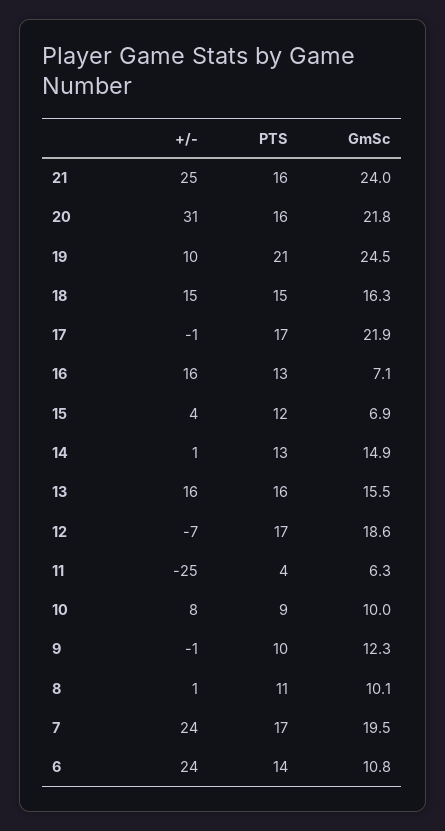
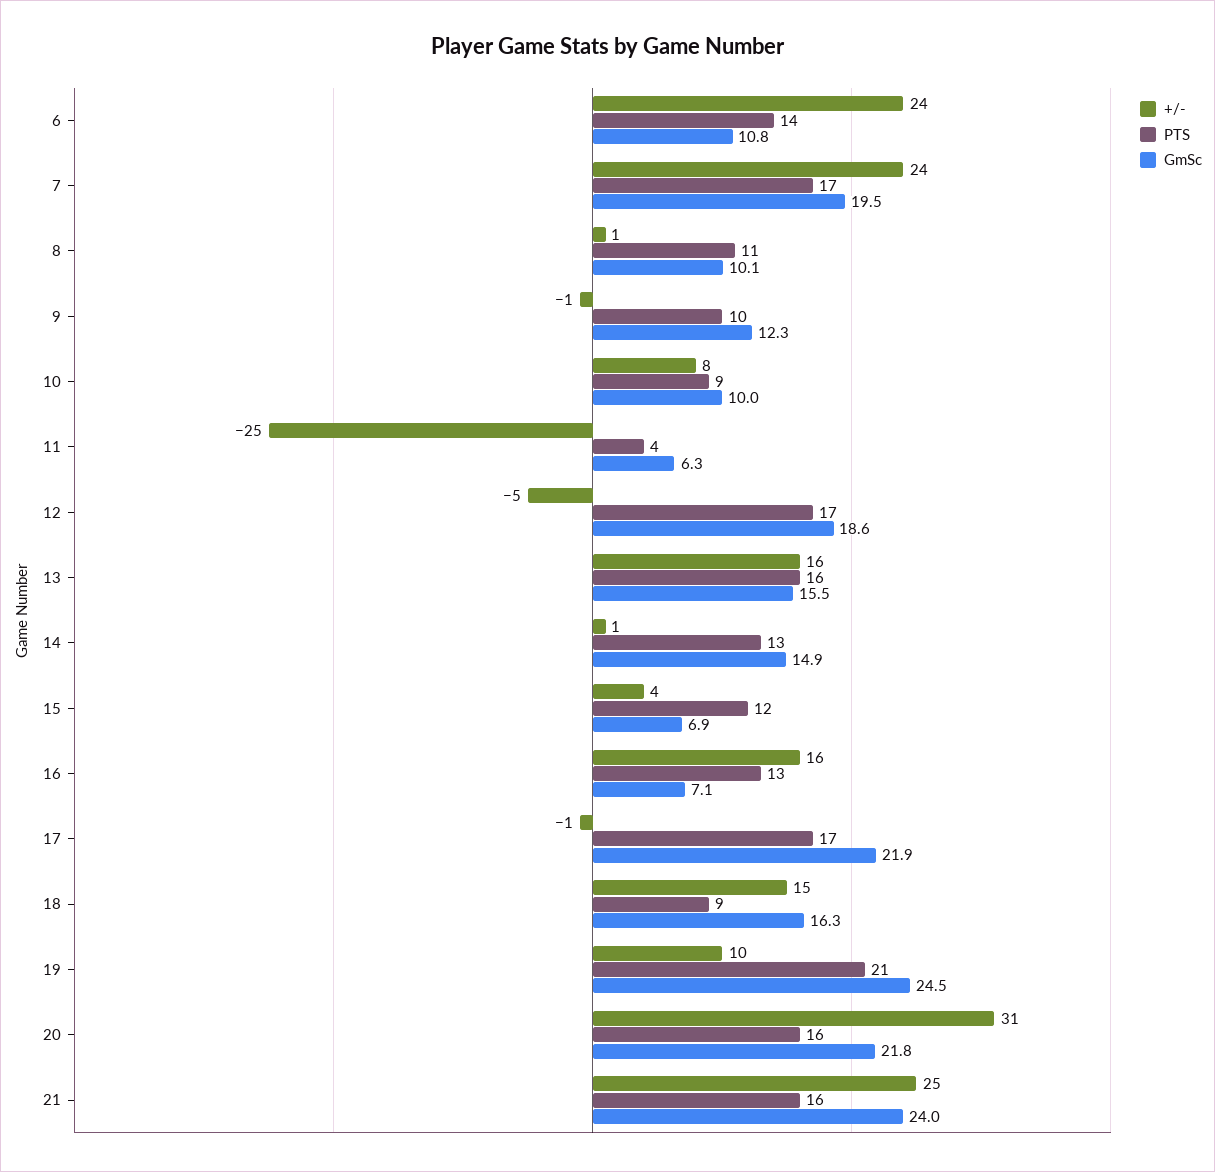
PTS, 18: 15 -> 9
+/-, 12: -7 -> -5

